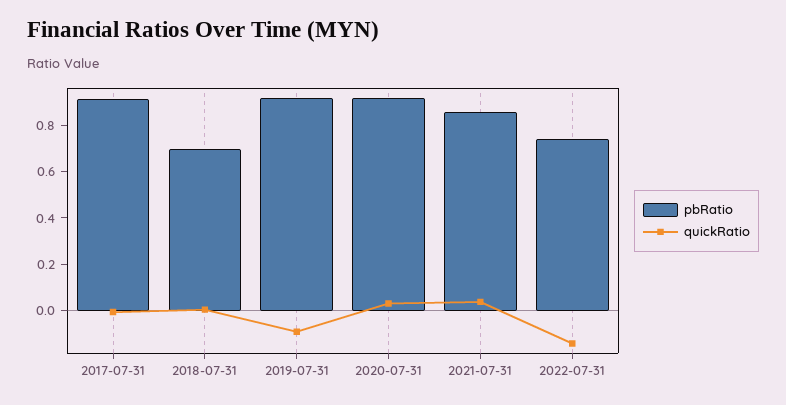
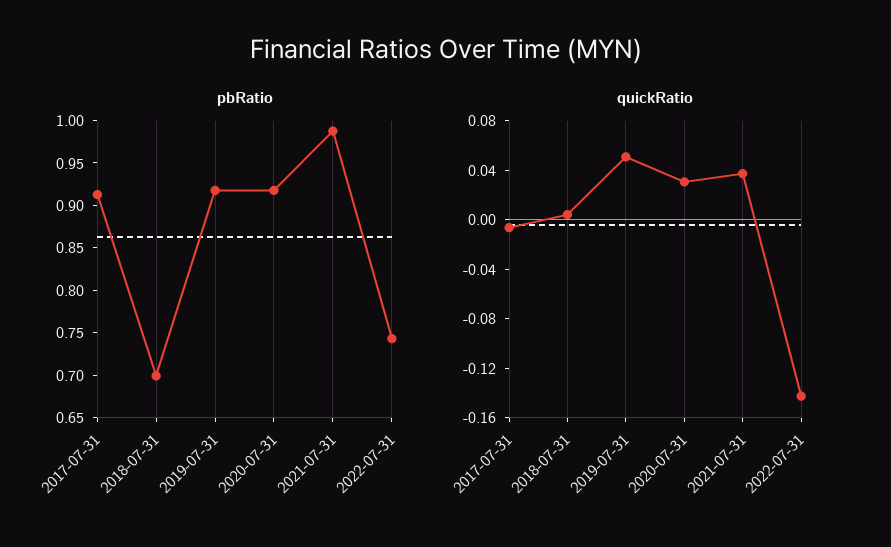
quickRatio, 2019-07-31: -0.1 -> 0.05
pbRatio, 2021-07-31: 0.85 -> 0.99

